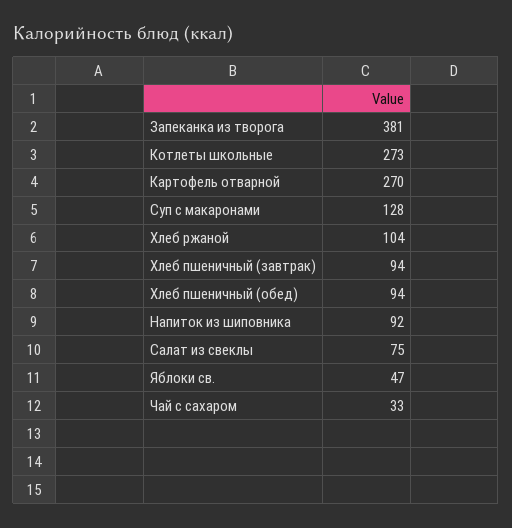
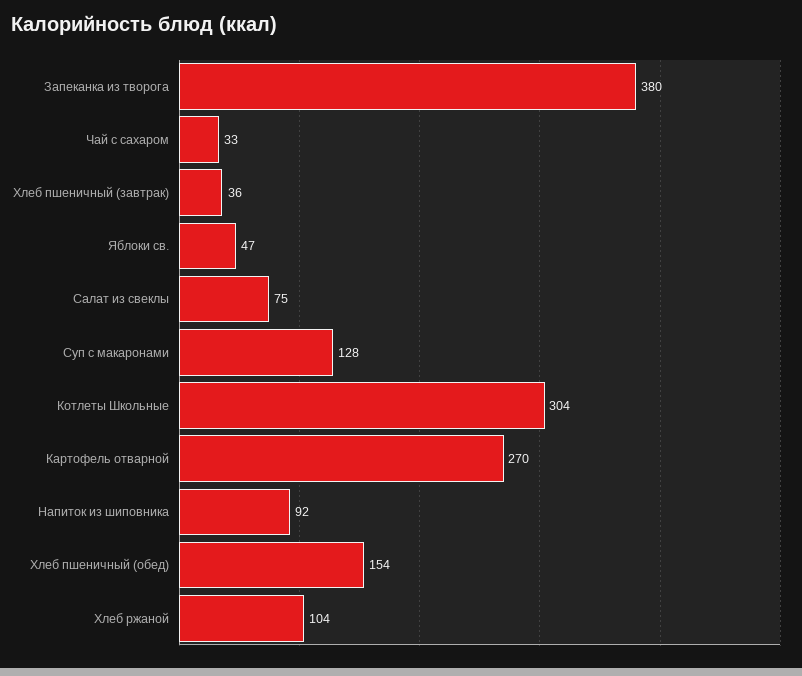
Запеканка из творога: 381 -> 380
Котлеты школьные: 273 -> 304
Хлеб пшеничный (завтрак): 94 -> 36
Хлеб пшеничный (обед): 94 -> 154

